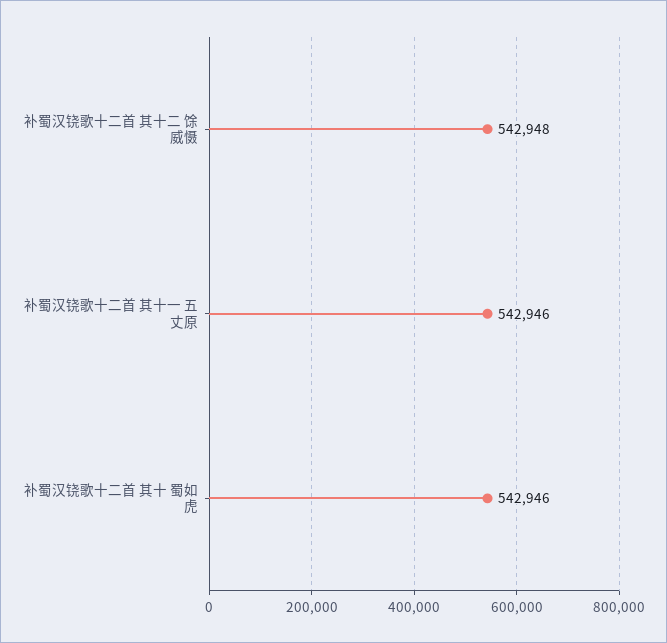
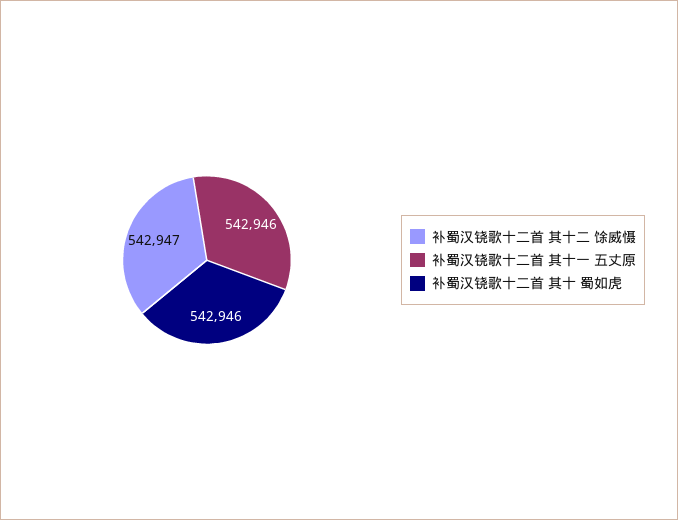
补蜀汉铙歌十二首 其十二 馀威慑: 542948 -> 542947

